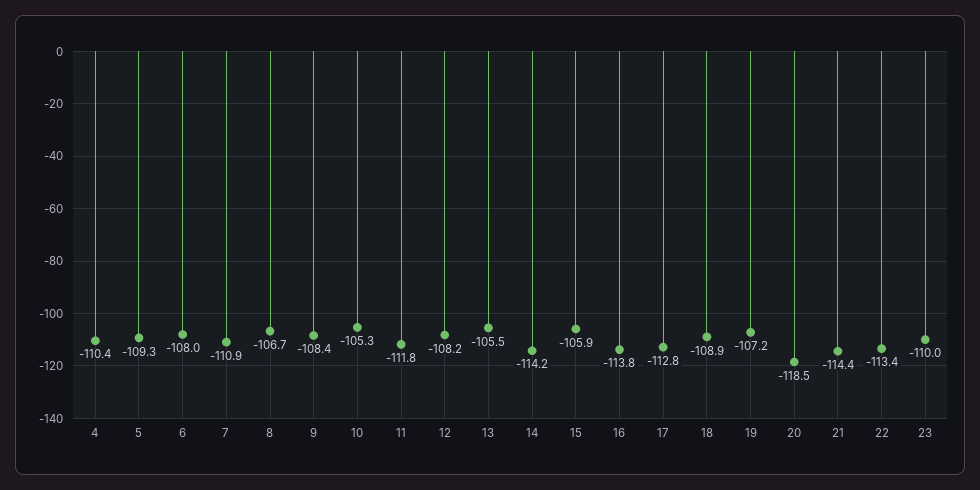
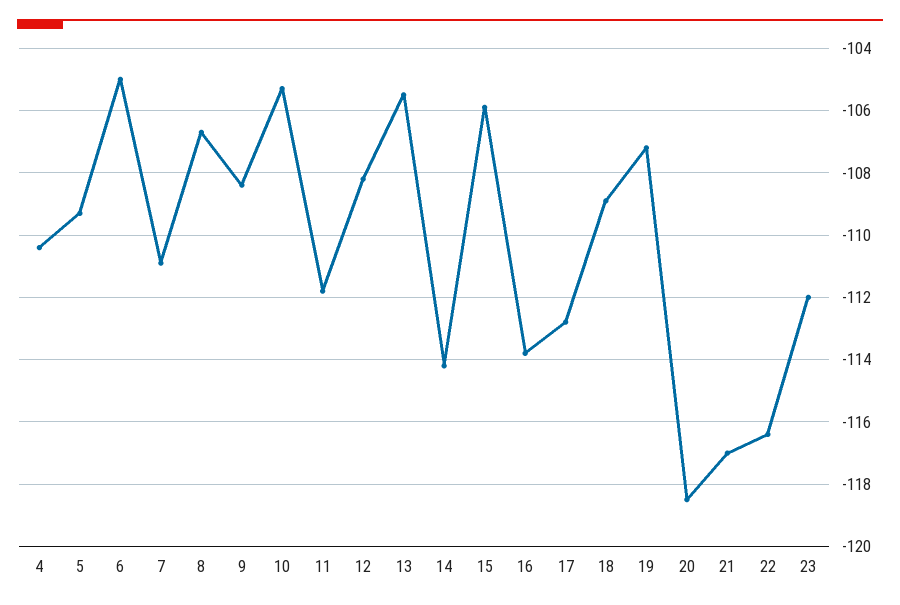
6: -108 -> -105
21: -114.4 -> -117
22: -113.4 -> -116.5
23: -110 -> -112

